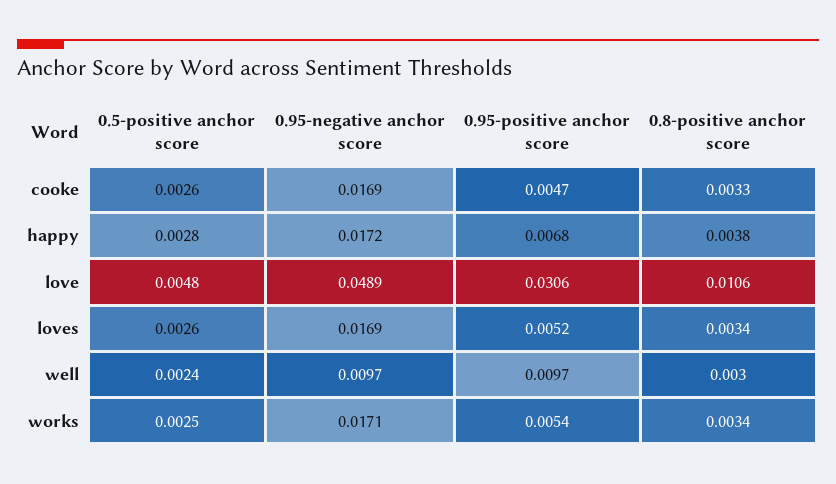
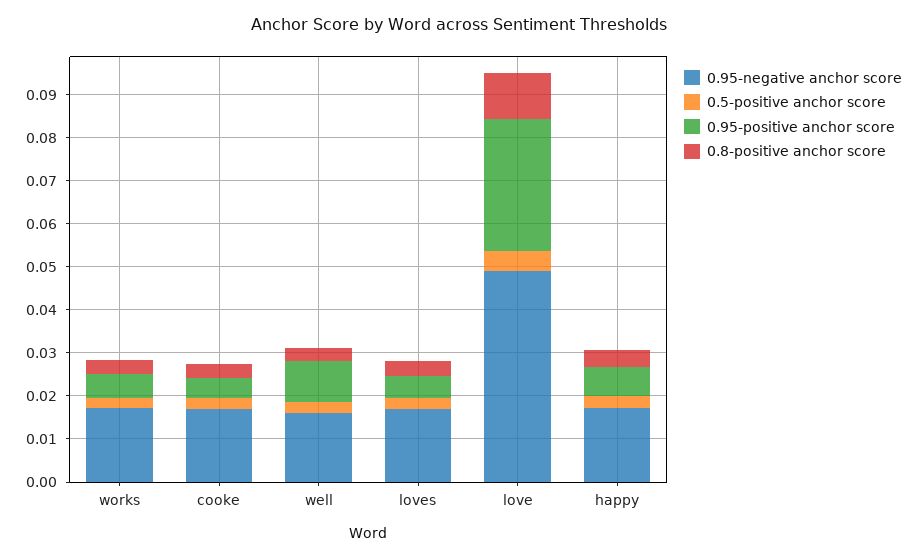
0.95-negative anchor score, well: 0.0097 -> 0.016

